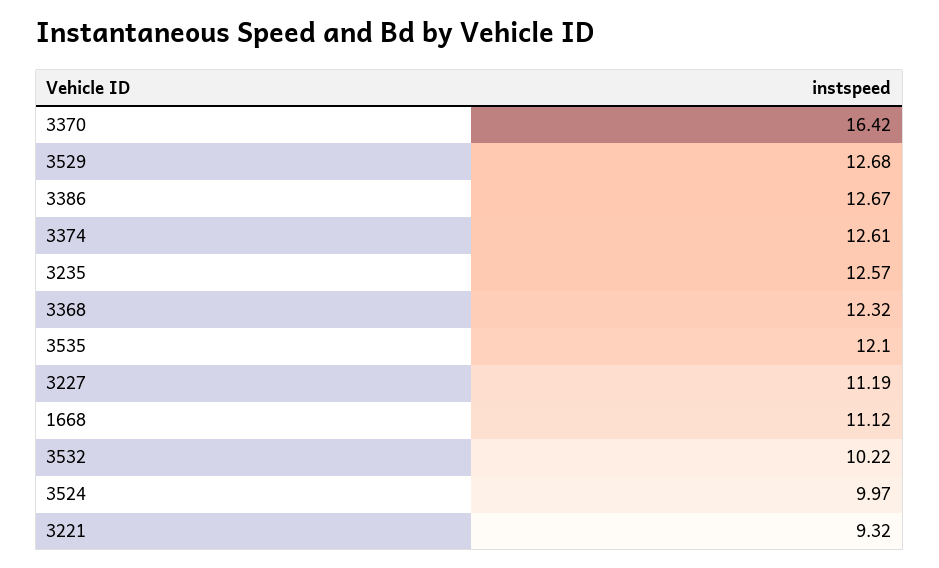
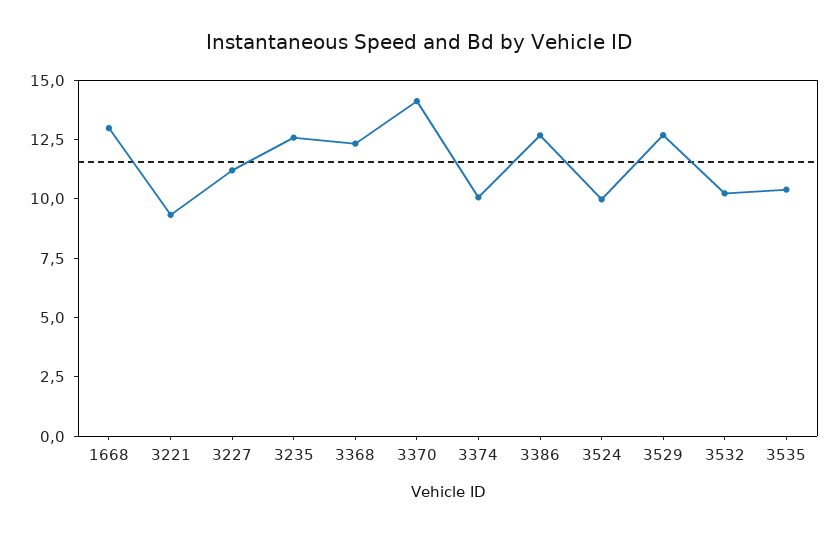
3370: 16.42 -> 14
3374: 12.61 -> 10
3535: 12.1 -> 10.5
1668: 11.12 -> 13

